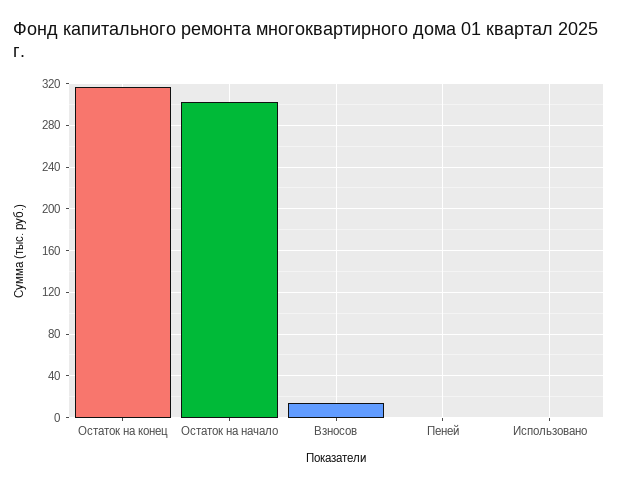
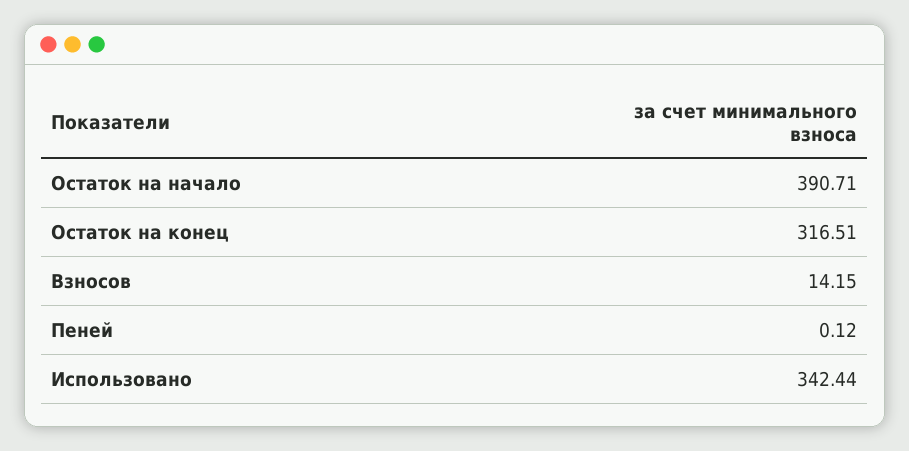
Остаток на начало: 300 -> 390.71
Использовано: 0 -> 342.44

